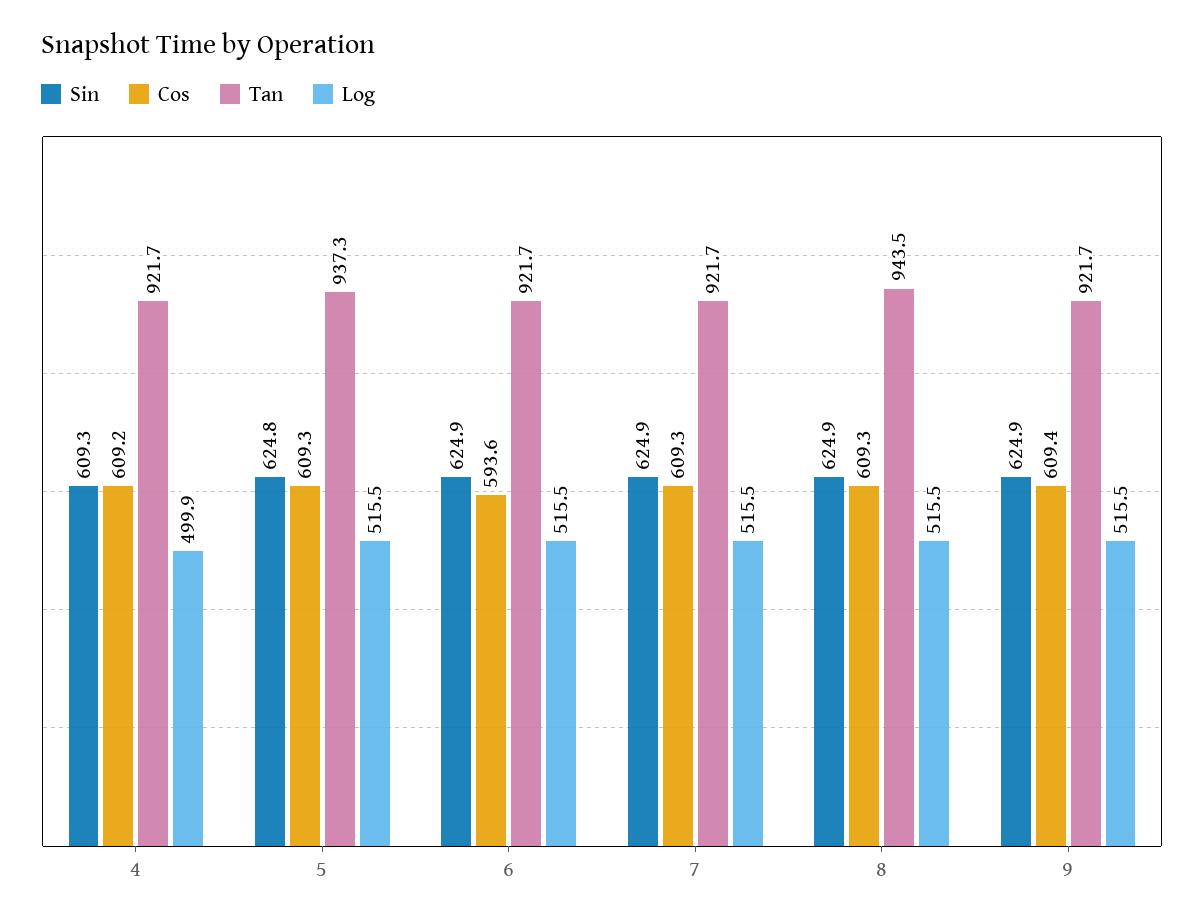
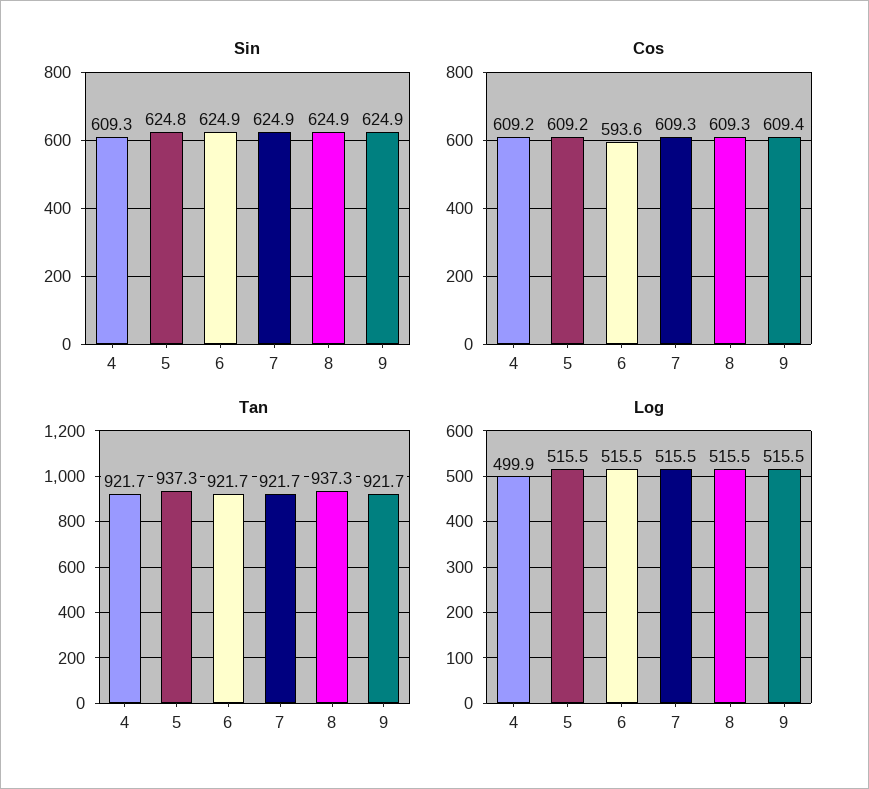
Cos, 5: 609.3 -> 609.2
Tan, 8: 943.5 -> 937.3

